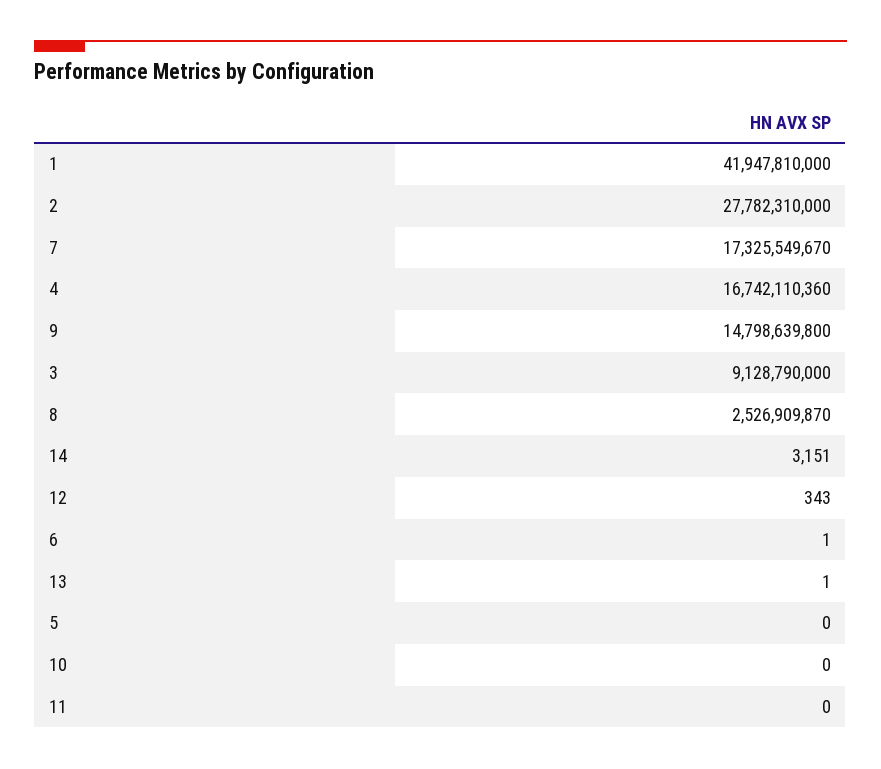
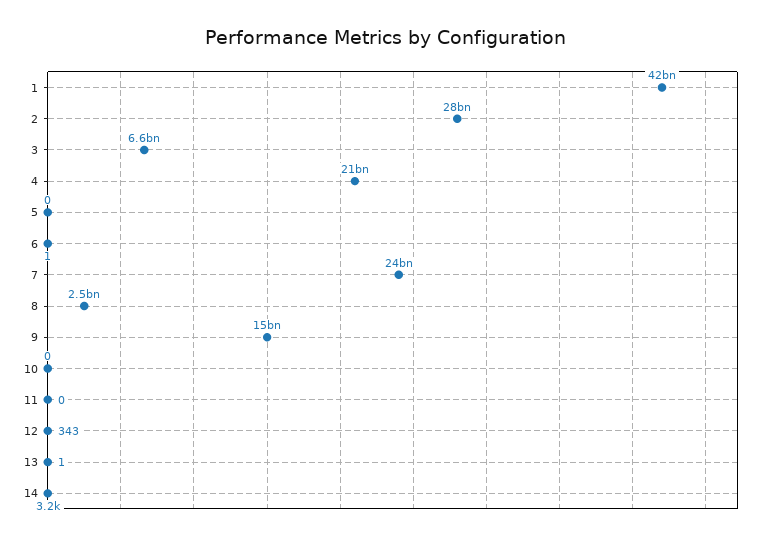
7: 17325549670 -> 24000000000
4: 16742110360 -> 21000000000
3: 9128790000 -> 6600000000

